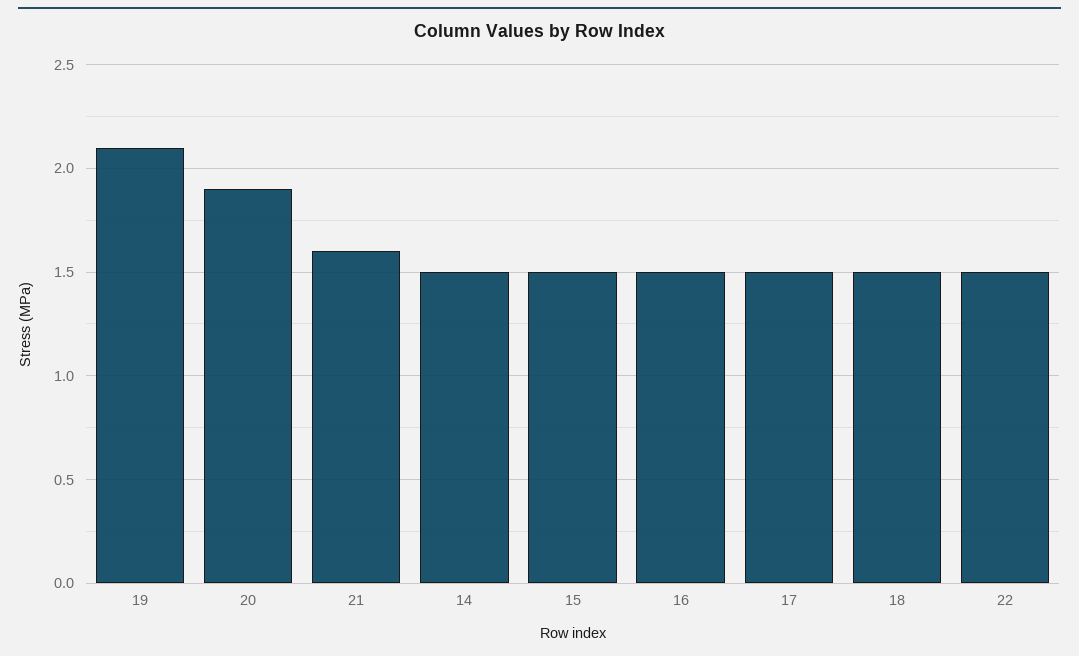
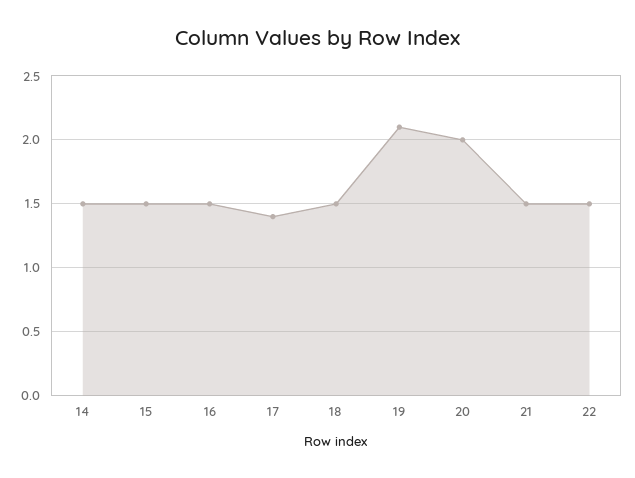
20: 1.9 -> 2
21: 1.6 -> 1.5
17: 1.5 -> 1.4

